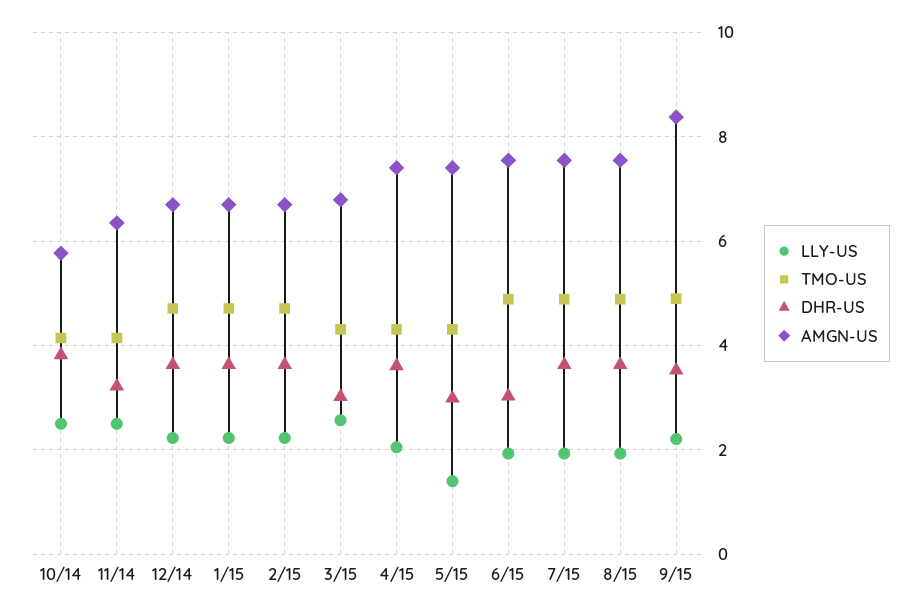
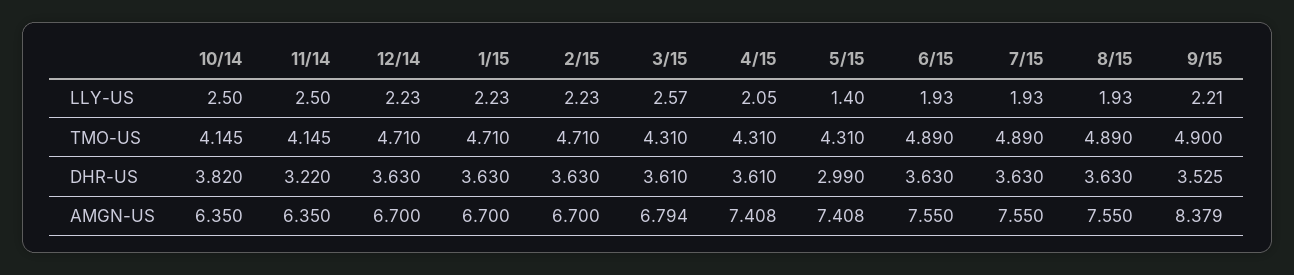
AMGN-US, 10/14: 5.8 -> 6.35
DHR-US, 3/15: 3 -> 3.61
DHR-US, 6/15: 3 -> 3.63

